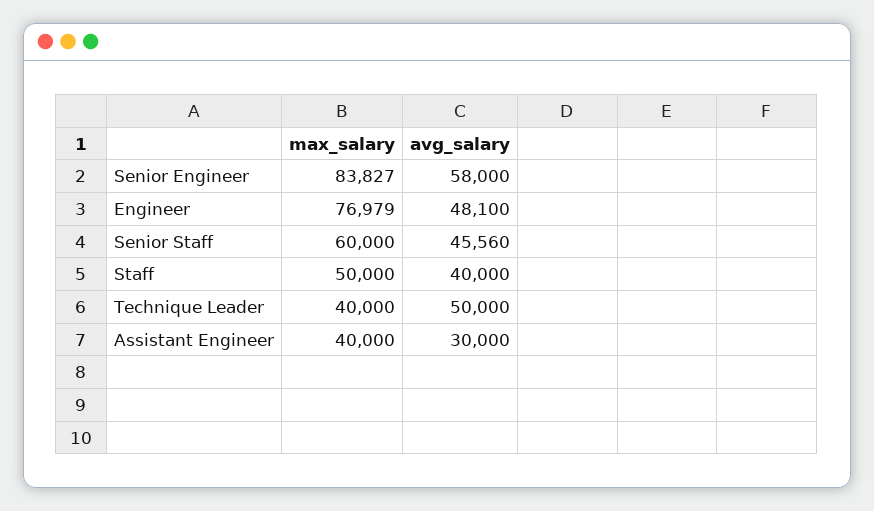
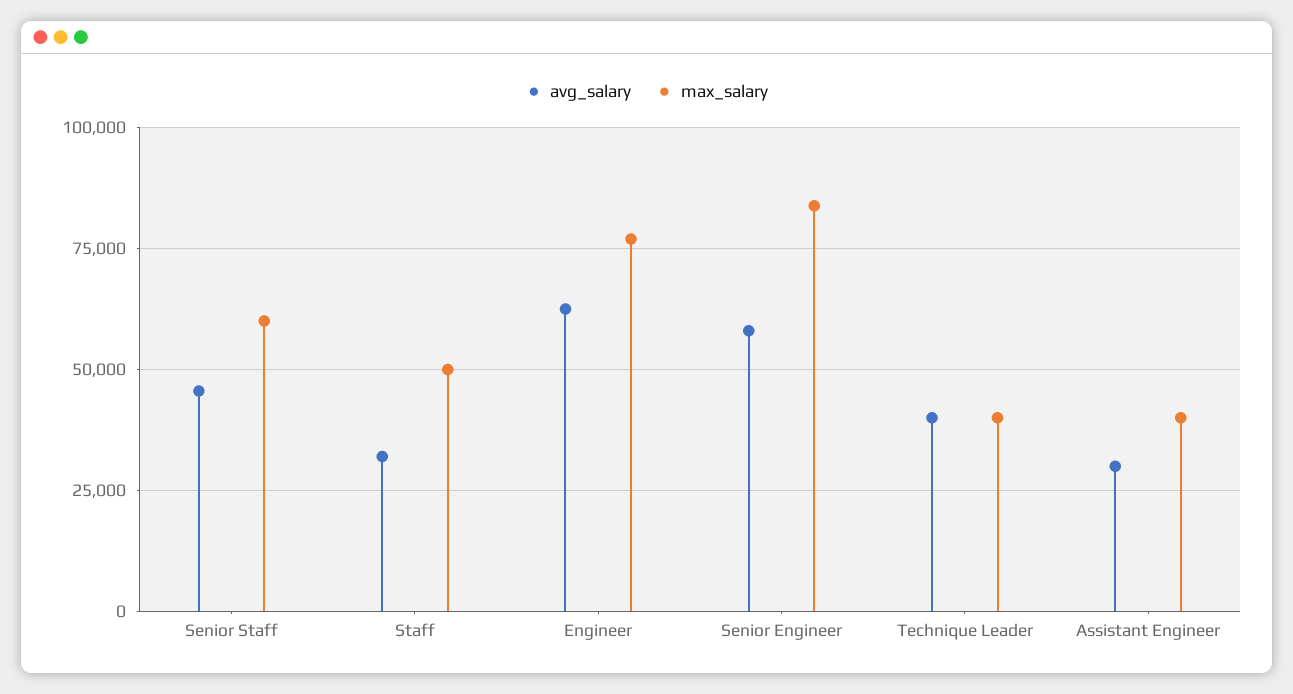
avg_salary, Engineer: 48100 -> 62500
avg_salary, Staff: 40000 -> 32500
avg_salary, Technique Leader: 50000 -> 40000

